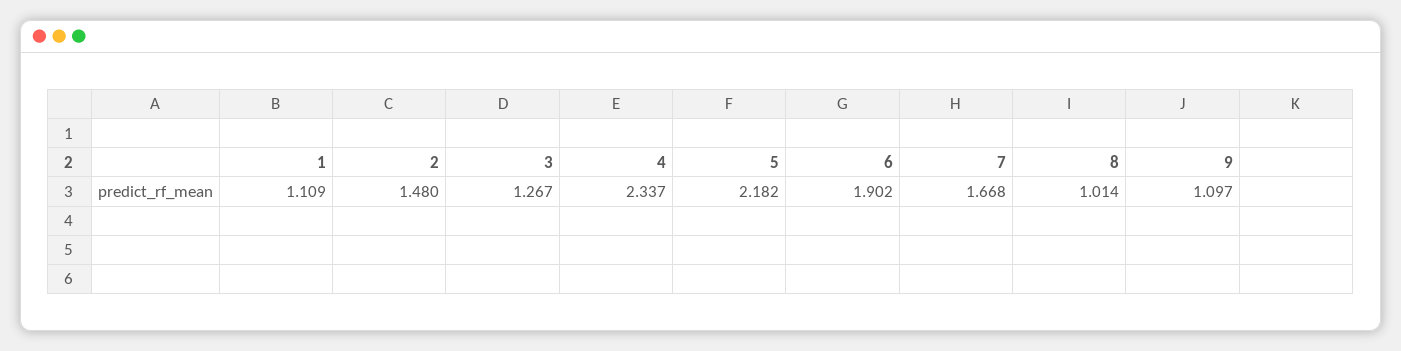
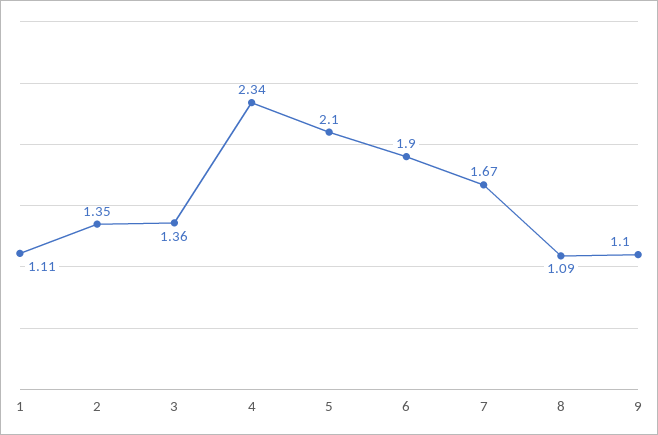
2: 1.48 -> 1.35
3: 1.267 -> 1.36
5: 2.182 -> 2.1
8: 1.014 -> 1.09

